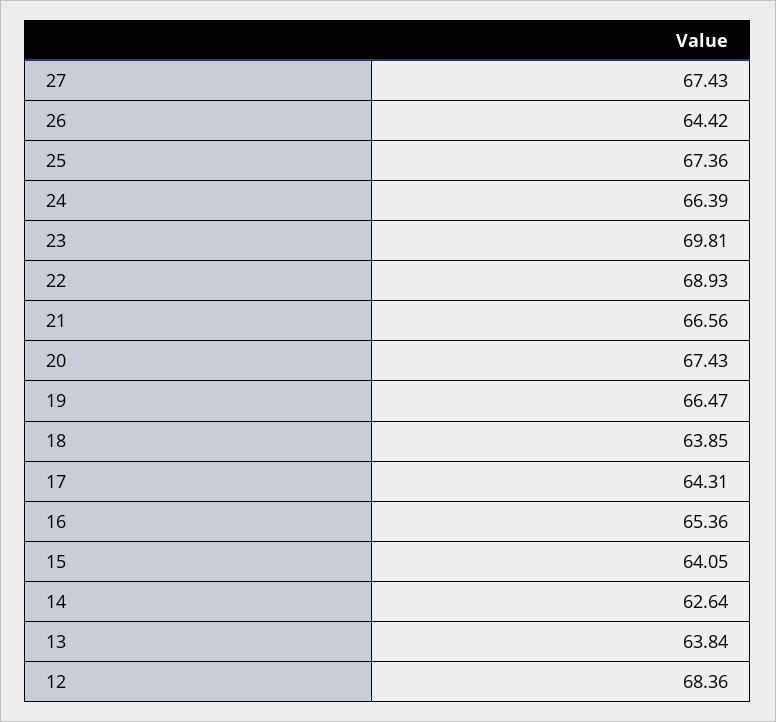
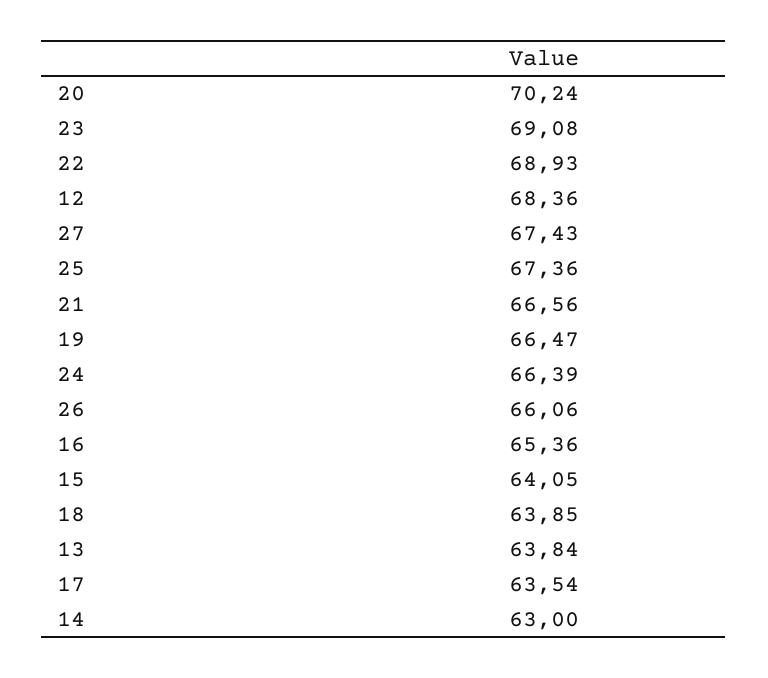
26: 64.42 -> 66.06
23: 69.81 -> 69.08
20: 67.43 -> 70.24
17: 64.31 -> 63.54
14: 62.64 -> 63

